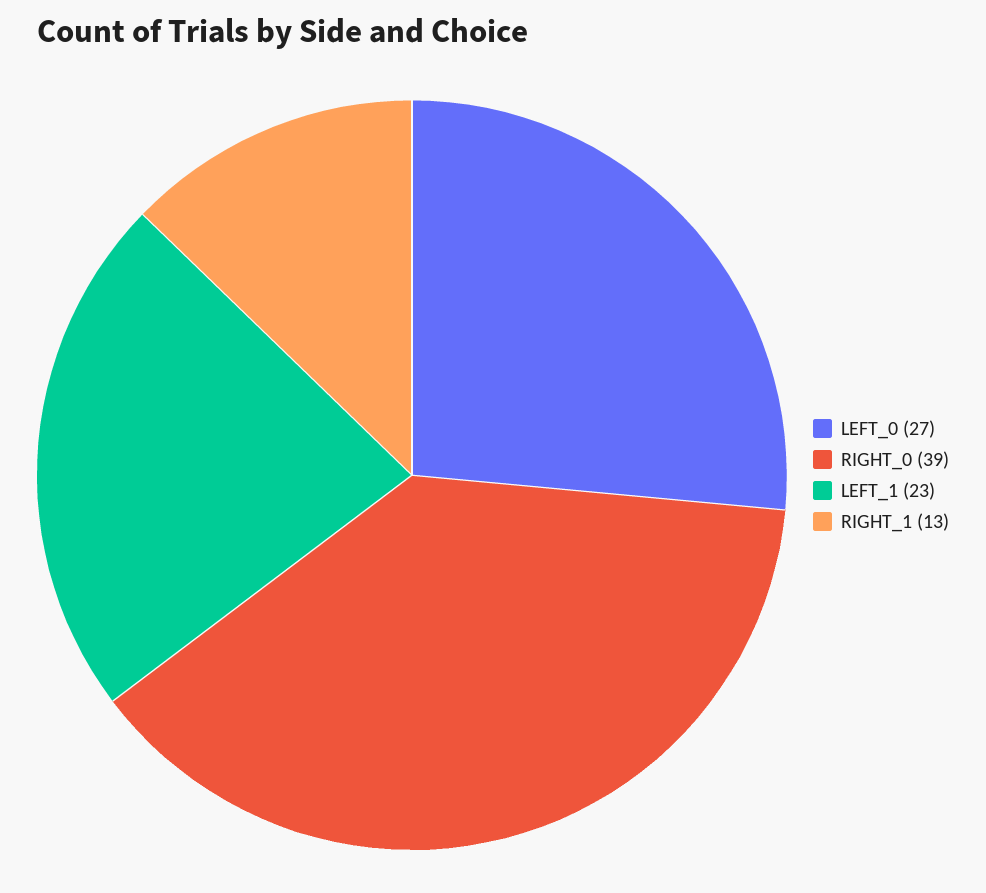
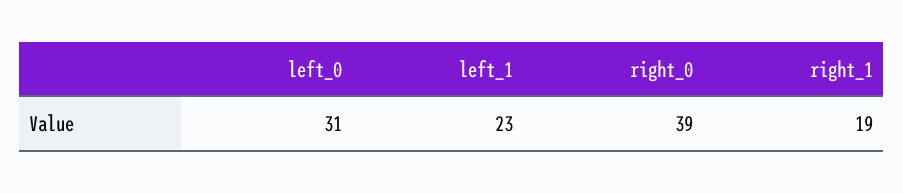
LEFT_0: 27 -> 31
RIGHT_1: 13 -> 19

